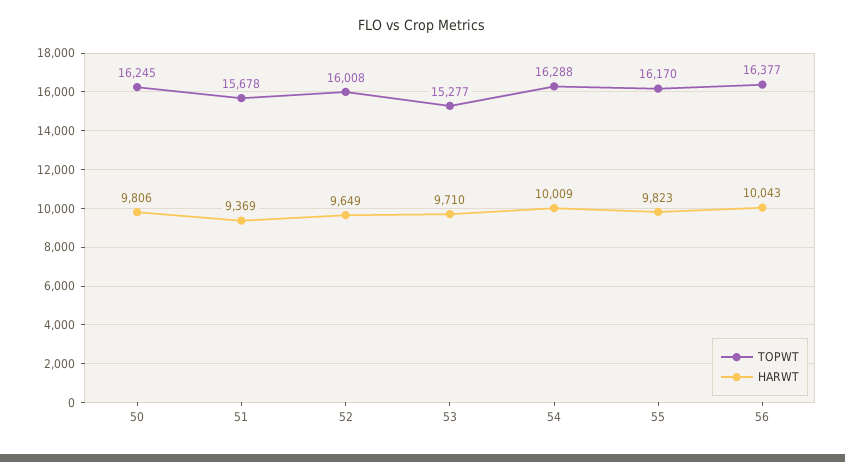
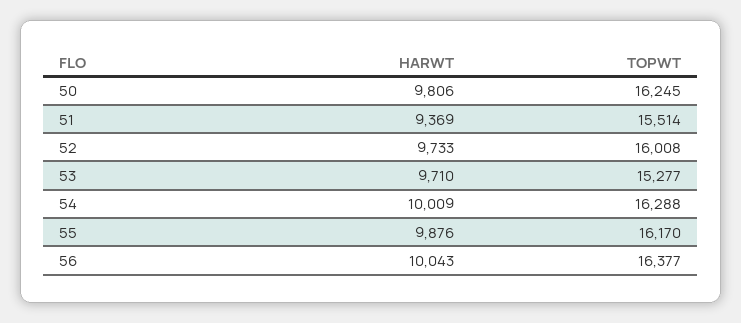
TOPWT, 51: 15678 -> 15514
HARWT, 52: 9649 -> 9733
HARWT, 55: 9823 -> 9876

